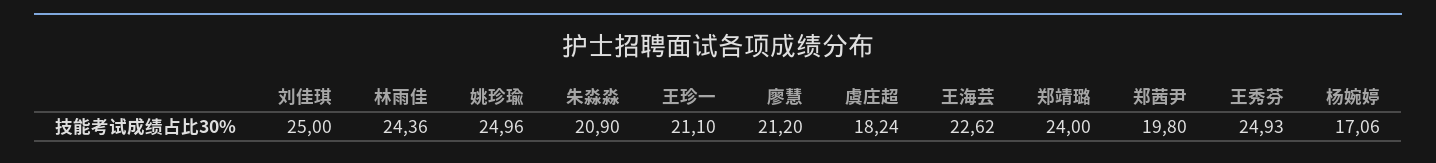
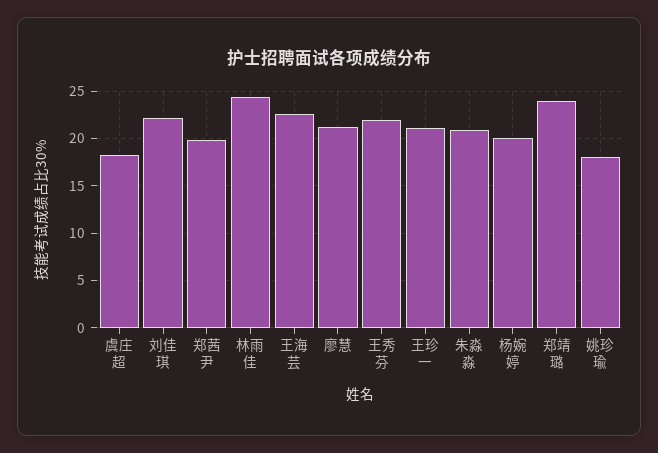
刘佳琪: 25 -> 22
姚珍瑜: 24.96 -> 18
王秀芬: 24.93 -> 22
杨婉婷: 17.06 -> 20

